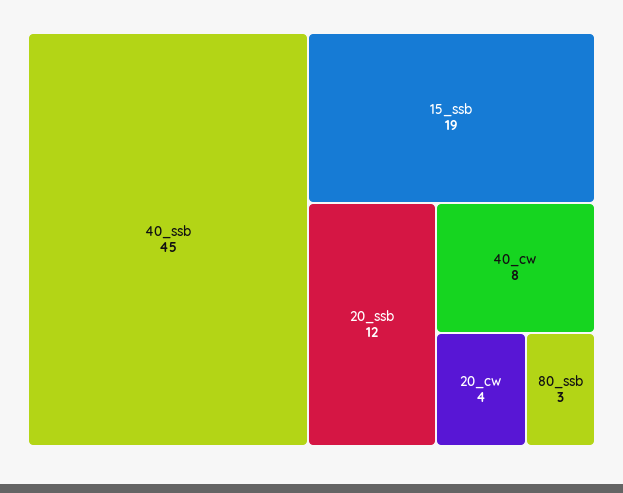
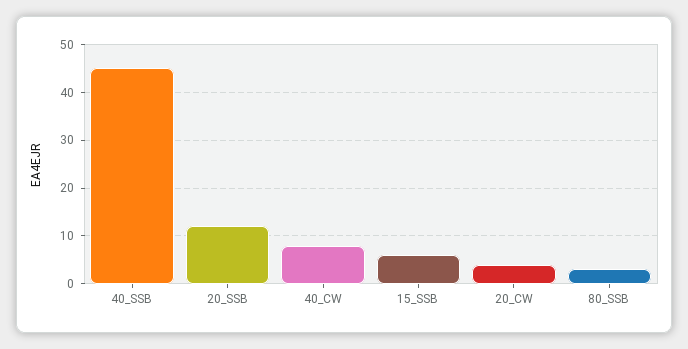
15_ssb: 19 -> 5

